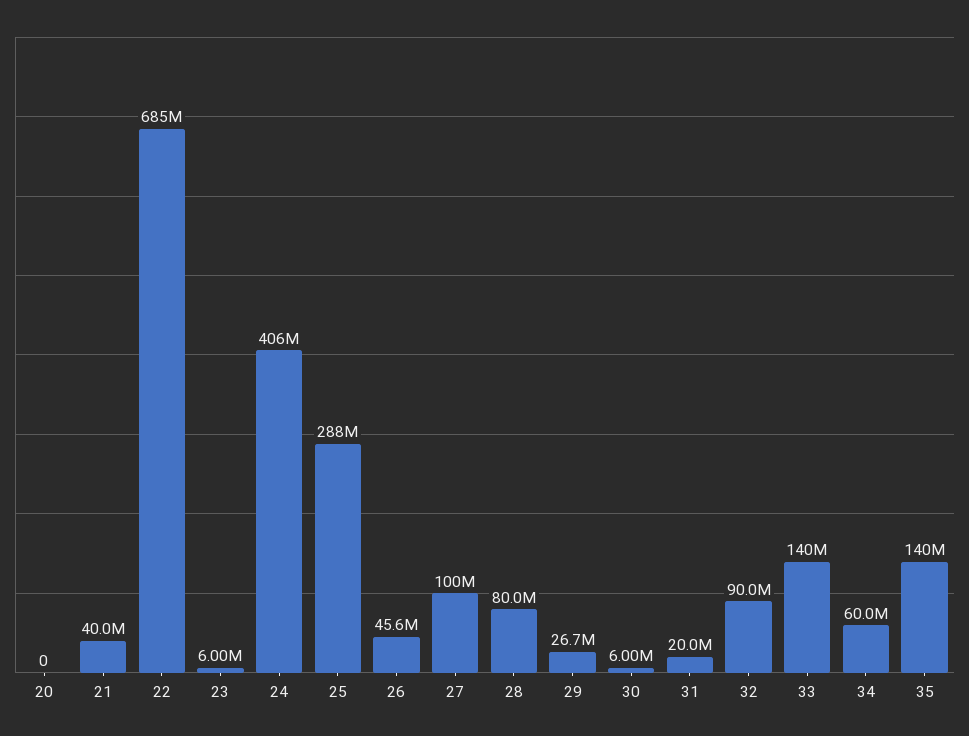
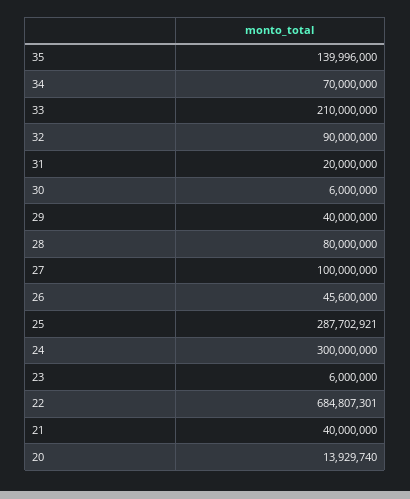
20: 0 -> 13929740
24: 406000000 -> 300000000
29: 26700000 -> 40000000
33: 140000000 -> 210000000
34: 60000000 -> 70000000

